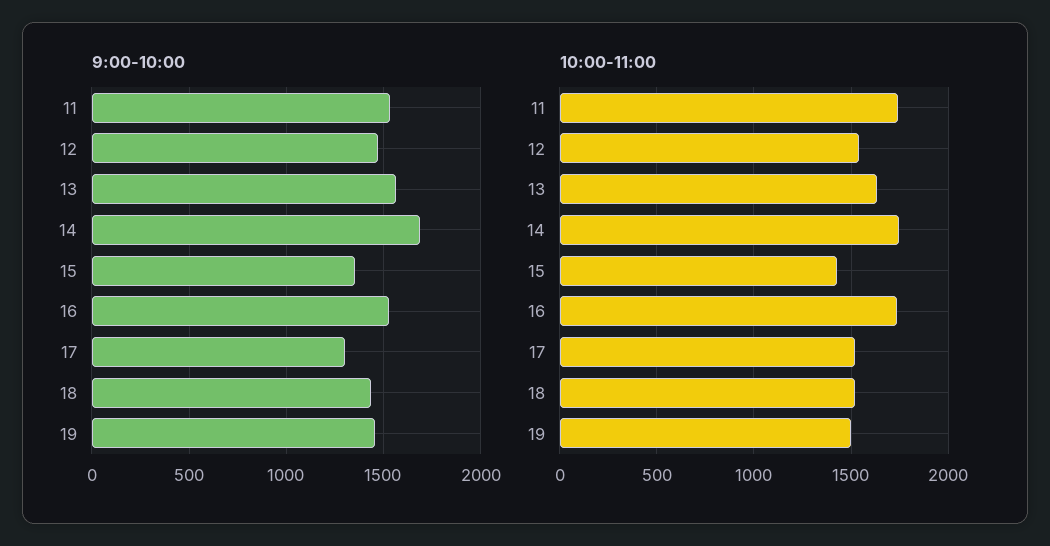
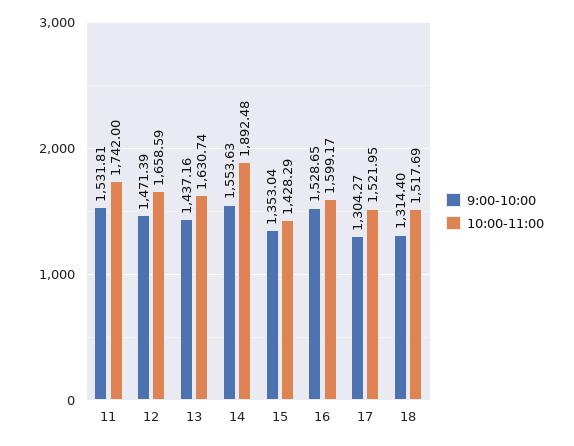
9:00-10:00, 13: 1550 -> 1437.16
9:00-10:00, 14: 1700 -> 1553.63
9:00-10:00, 18: 1450 -> 1314.4
9:00-10:00, 19: 1450 -> none
10:00-11:00, 12: 1550 -> 1658.59
10:00-11:00, 14: 1750 -> 1892.48
10:00-11:00, 16: 1750 -> 1599.17
10:00-11:00, 19: 1500 -> none

